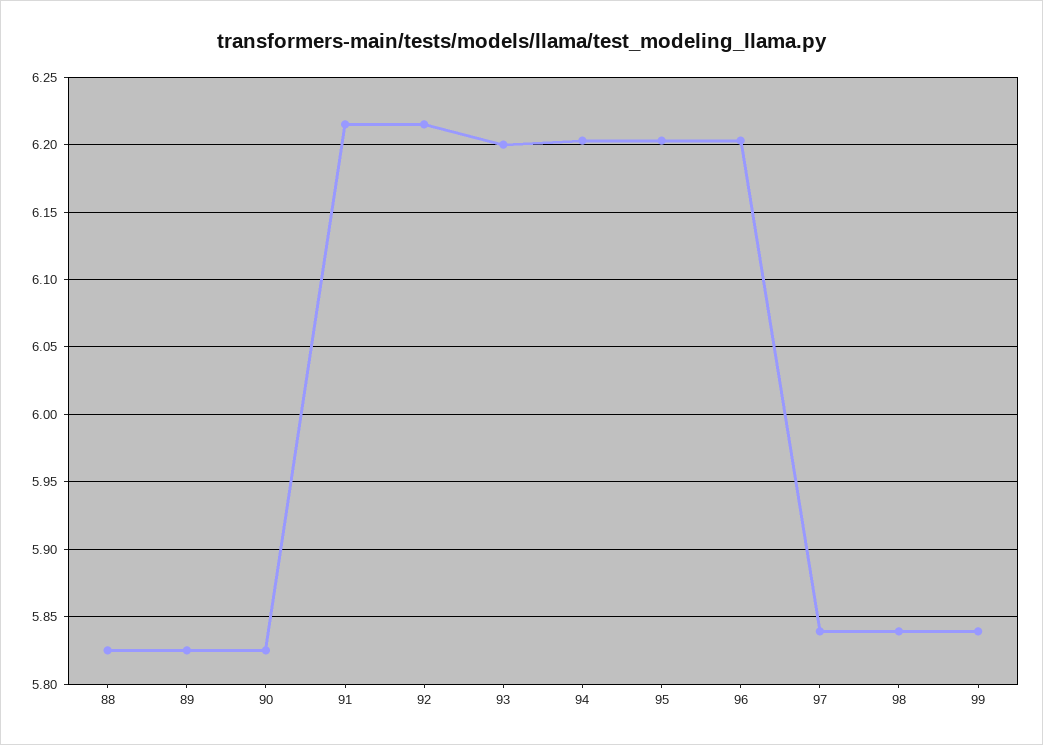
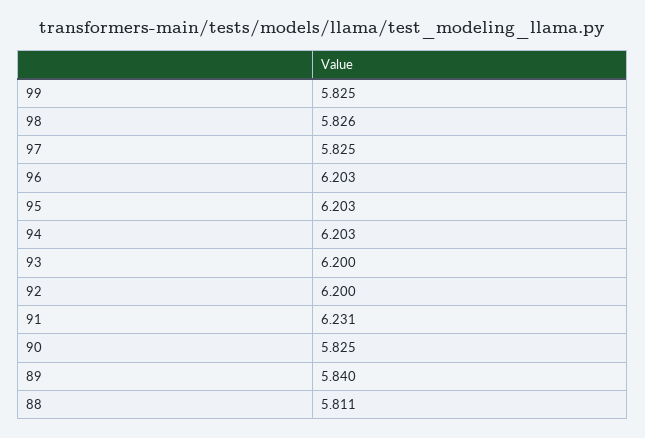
88: 5.825 -> 5.811
89: 5.825 -> 5.84
91: 6.215 -> 6.231
92: 6.215 -> 6.2
97: 5.84 -> 5.825
98: 5.84 -> 5.826
99: 5.84 -> 5.825

